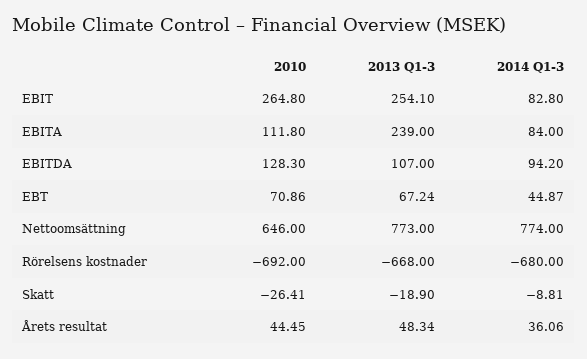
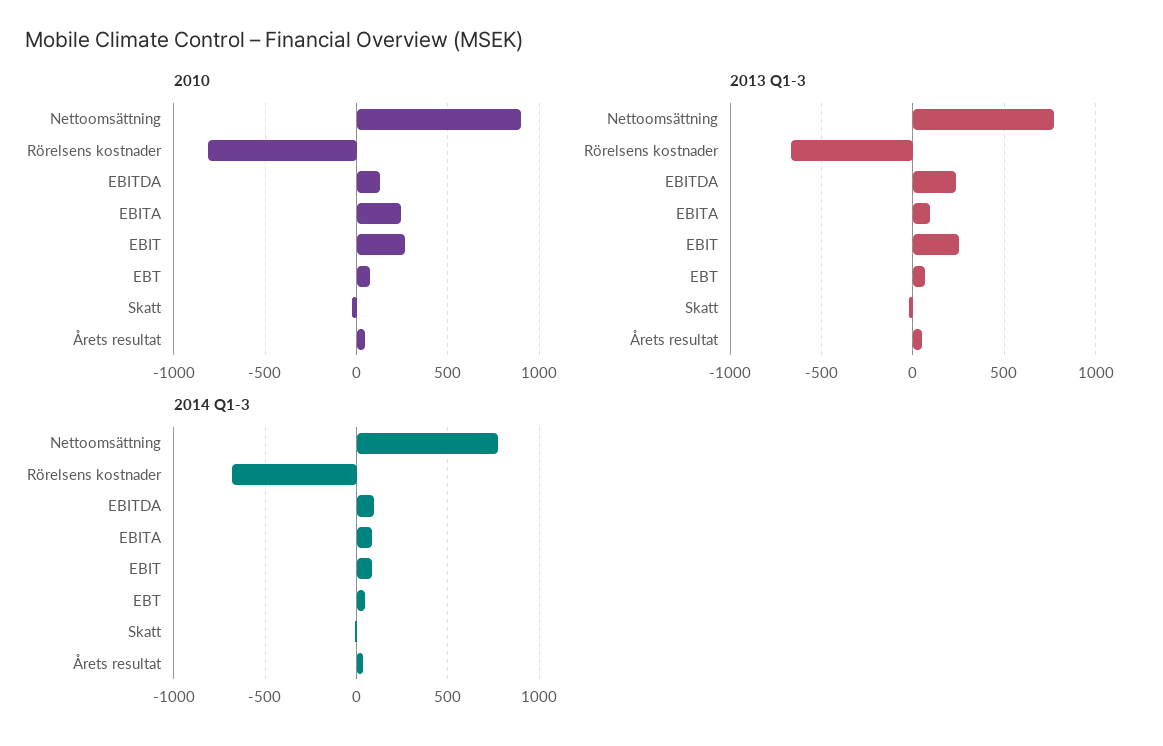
2010, EBITA: 111.8 -> 250
2013 Q1-3, EBITA: 239 -> 100
2013 Q1-3, EBITDA: 107 -> 250
2010, Nettoomsättning: 646 -> 900
2010, Rörelsens kostnader: -692 -> -800

